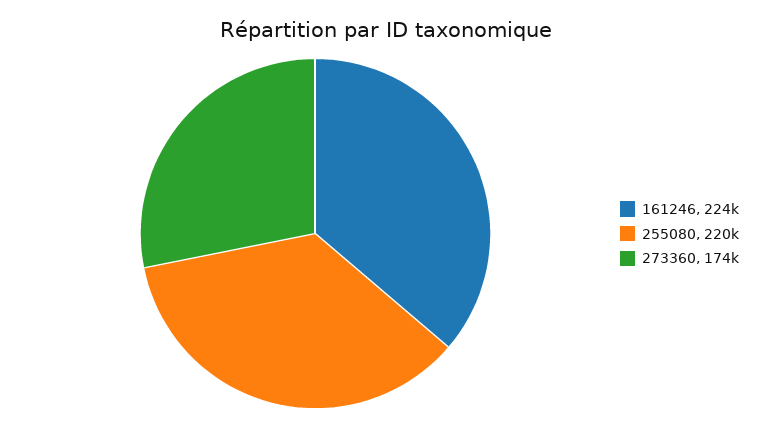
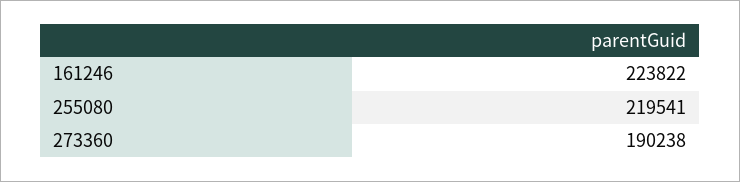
273360: 174000 -> 190238

